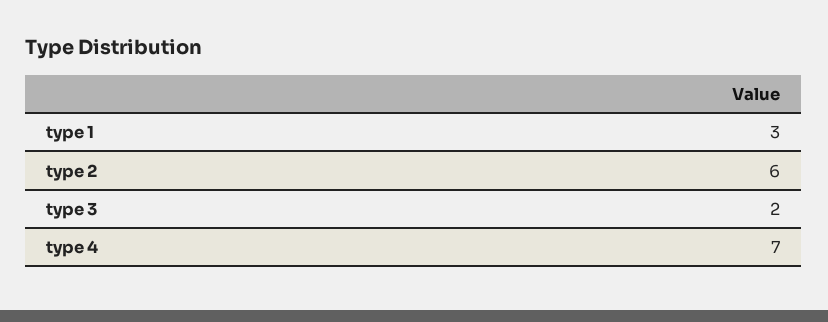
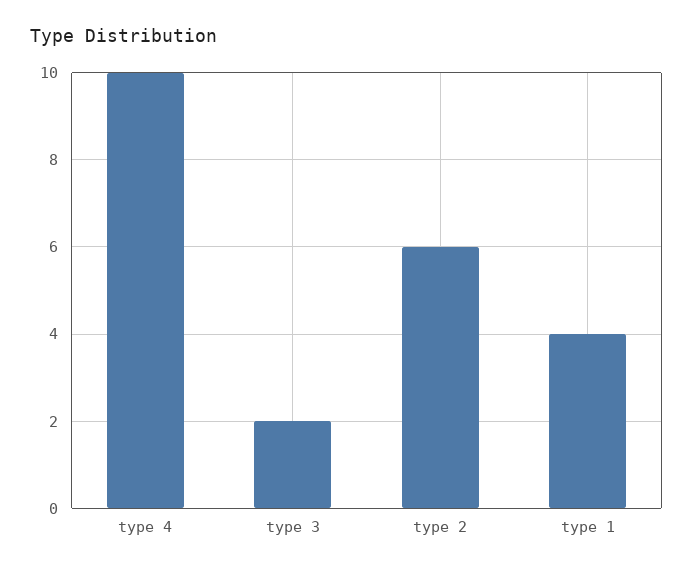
type 1: 3 -> 4
type 4: 7 -> 10

